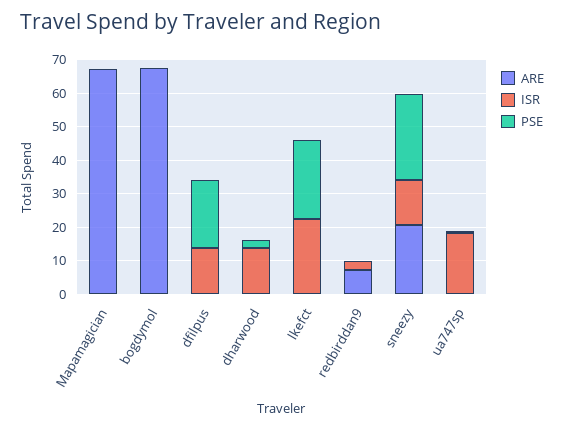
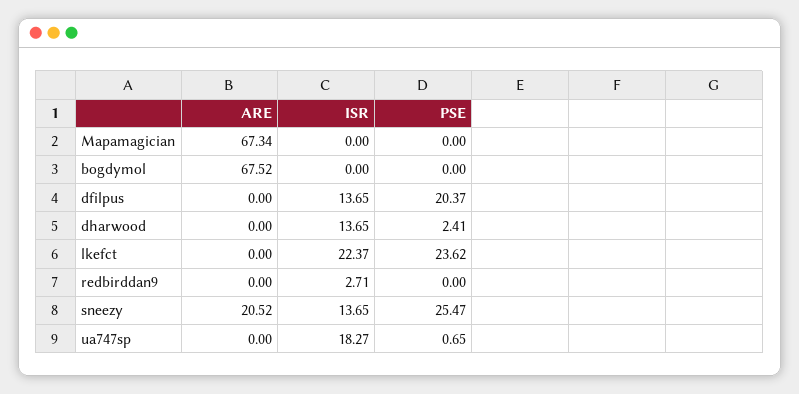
ARE, redbirddan9: 7.5 -> 0

